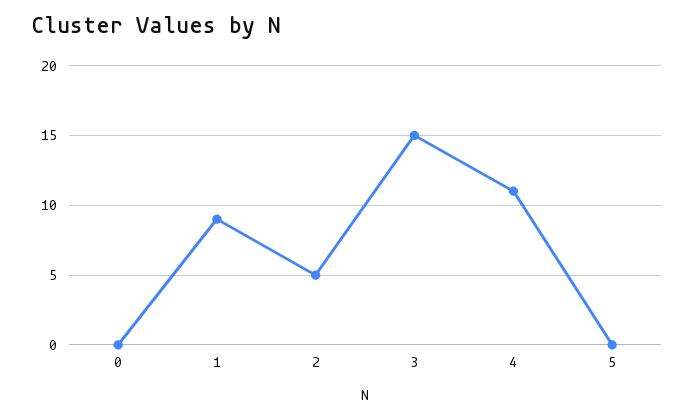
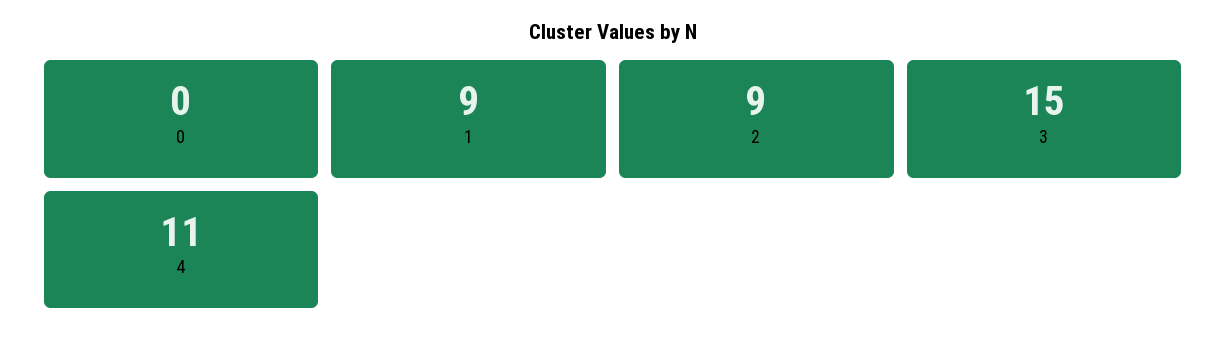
2: 5 -> 9
5: 0 -> none

